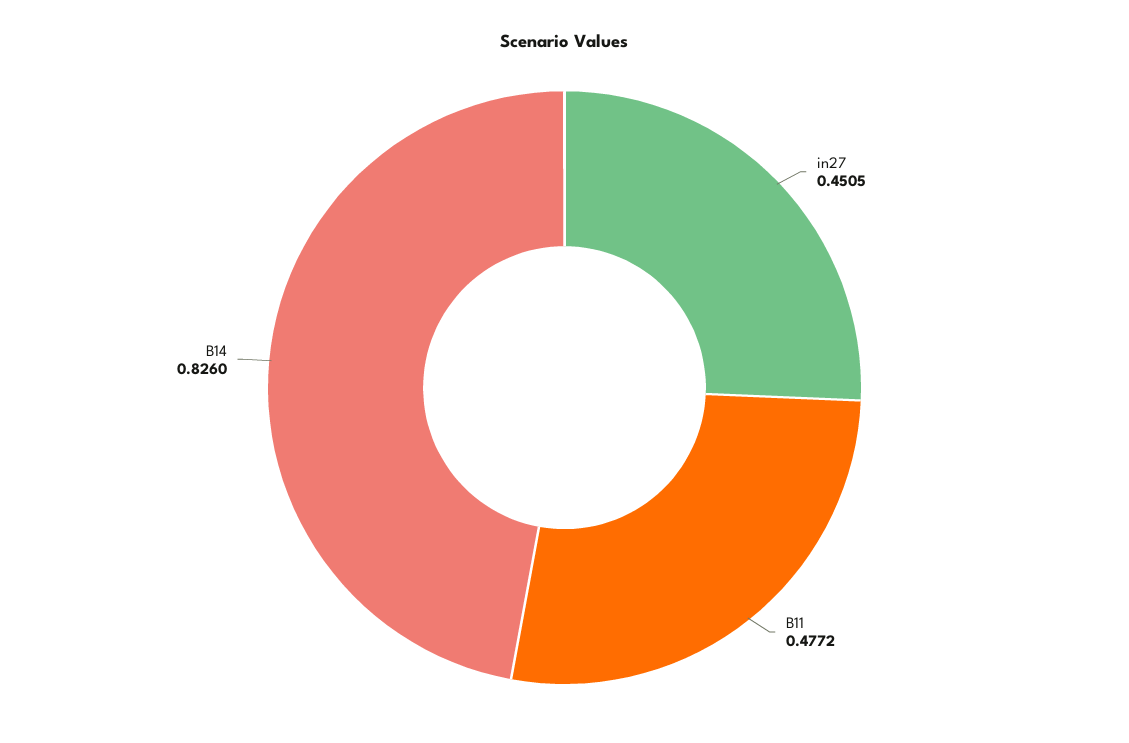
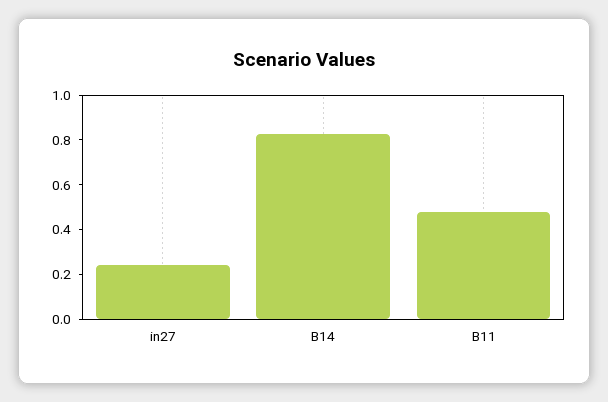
in27: 0.4505 -> 0.25

